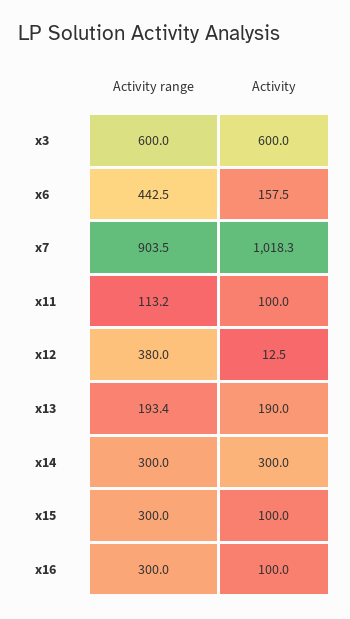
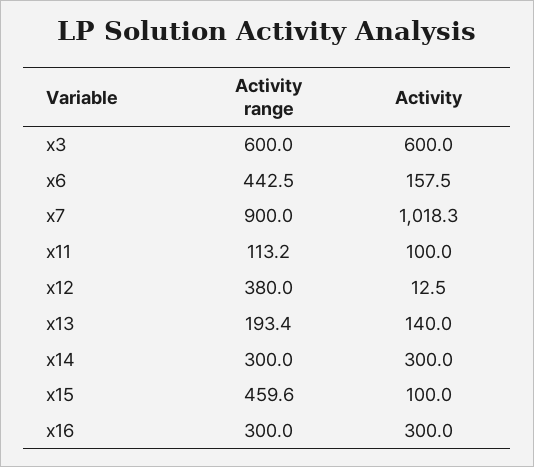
Activity range, x7: 903.5 -> 900
Activity, x13: 190 -> 140
Activity range, x15: 300 -> 459.6
Activity, x16: 100 -> 300

